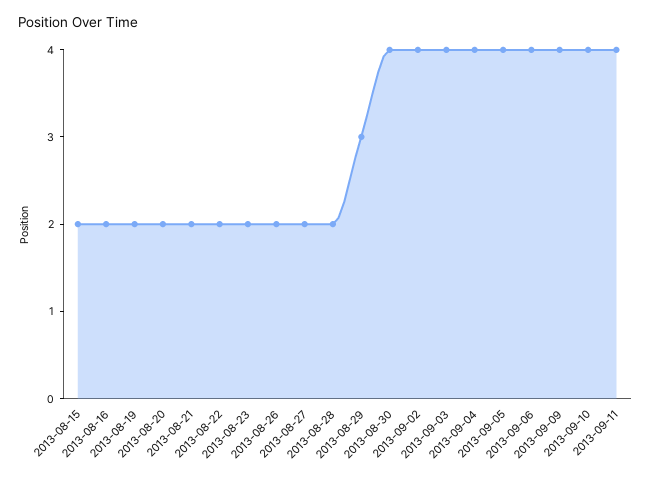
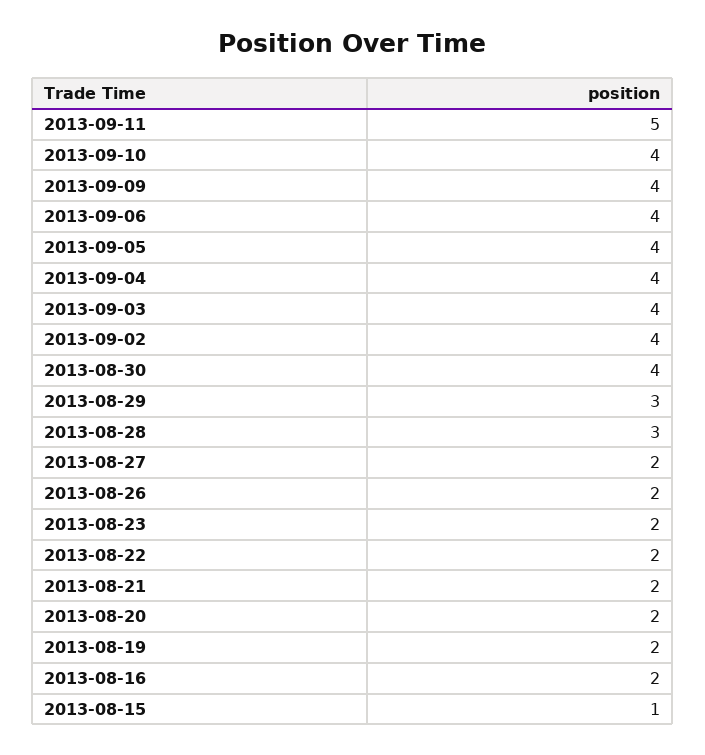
2013-08-15: 2 -> 1
2013-08-28: 2 -> 3
2013-09-11: 4 -> 5

